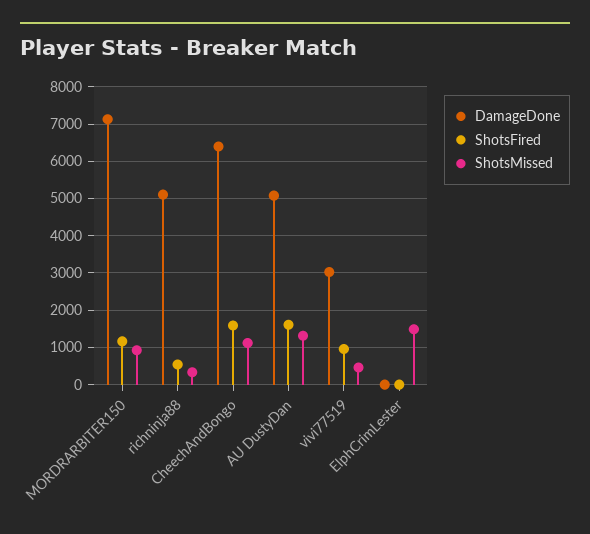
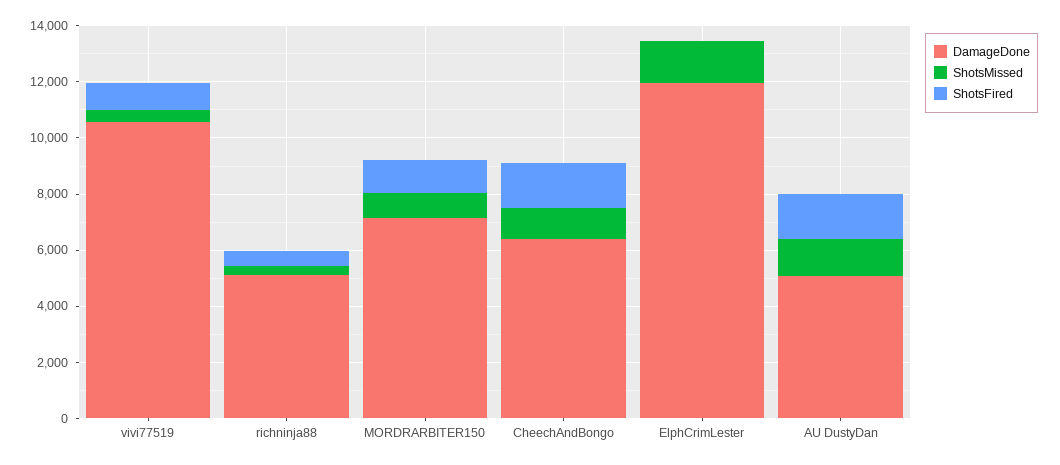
DamageDone, vivi77519: 3000 -> 10500
DamageDone, ElphCrimLester: 0 -> 12000

